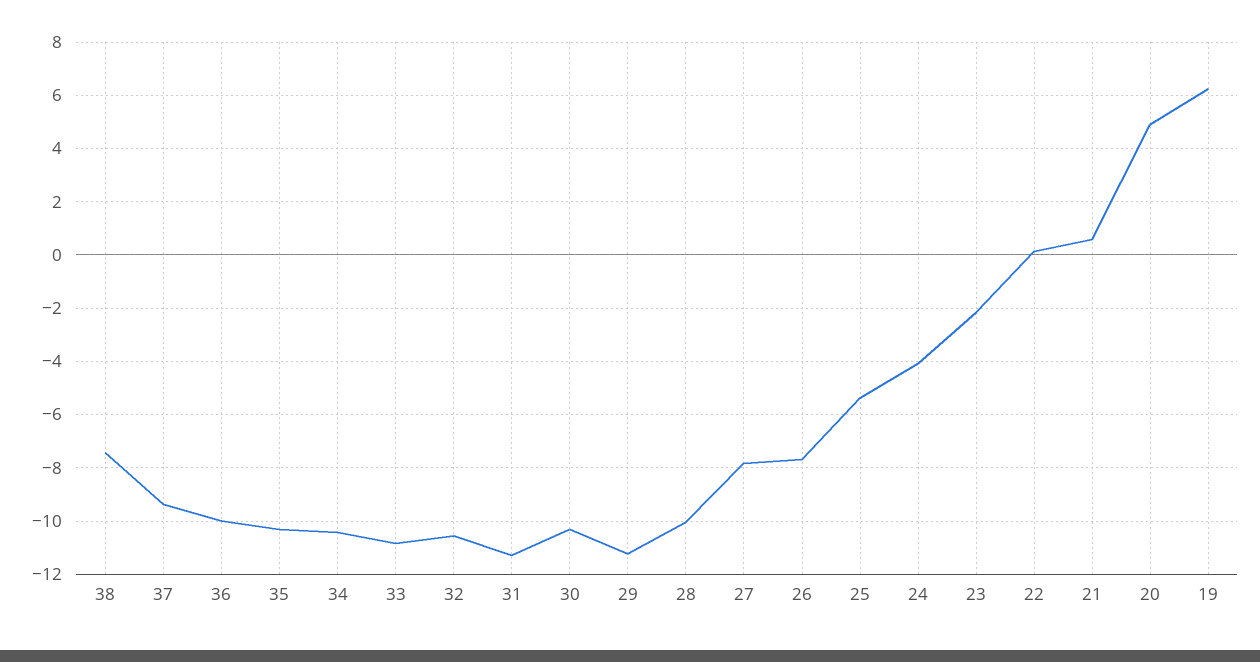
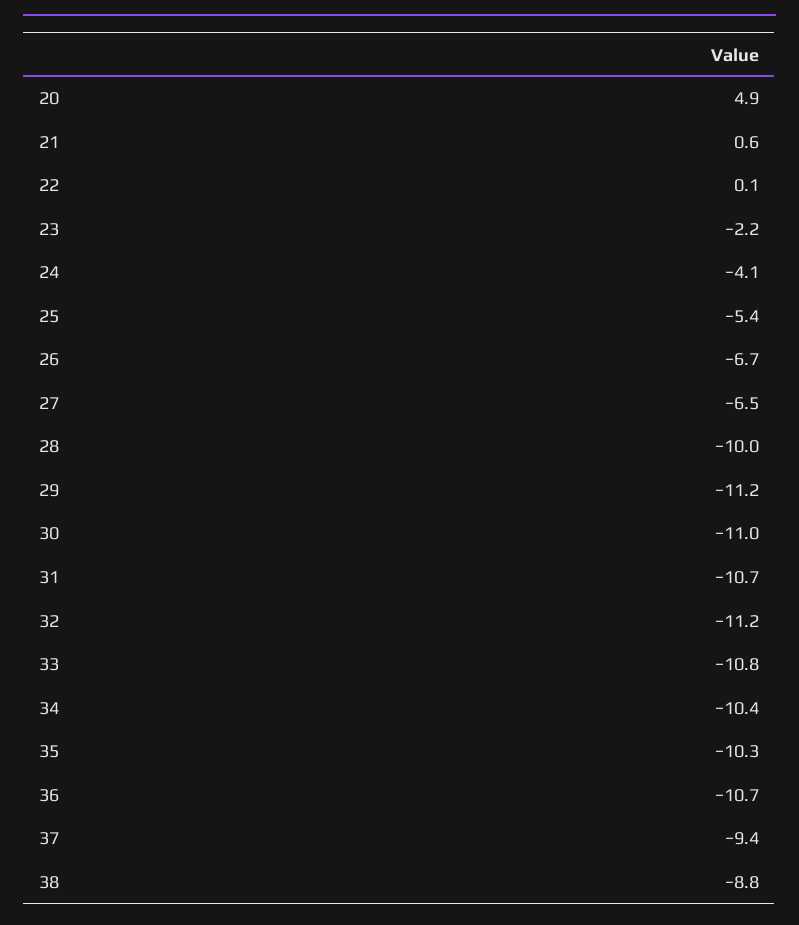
38: -7.5 -> -8.8
36: -10 -> -10.7
32: -10.5 -> -11.2
31: -11.25 -> -10.7
30: -10.25 -> -11
27: -7.75 -> -6.5
26: -7.75 -> -6.7
19: 6.25 -> none

